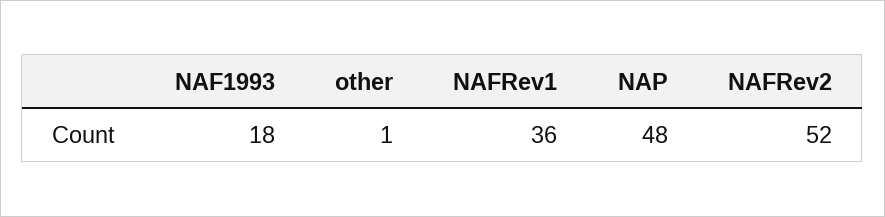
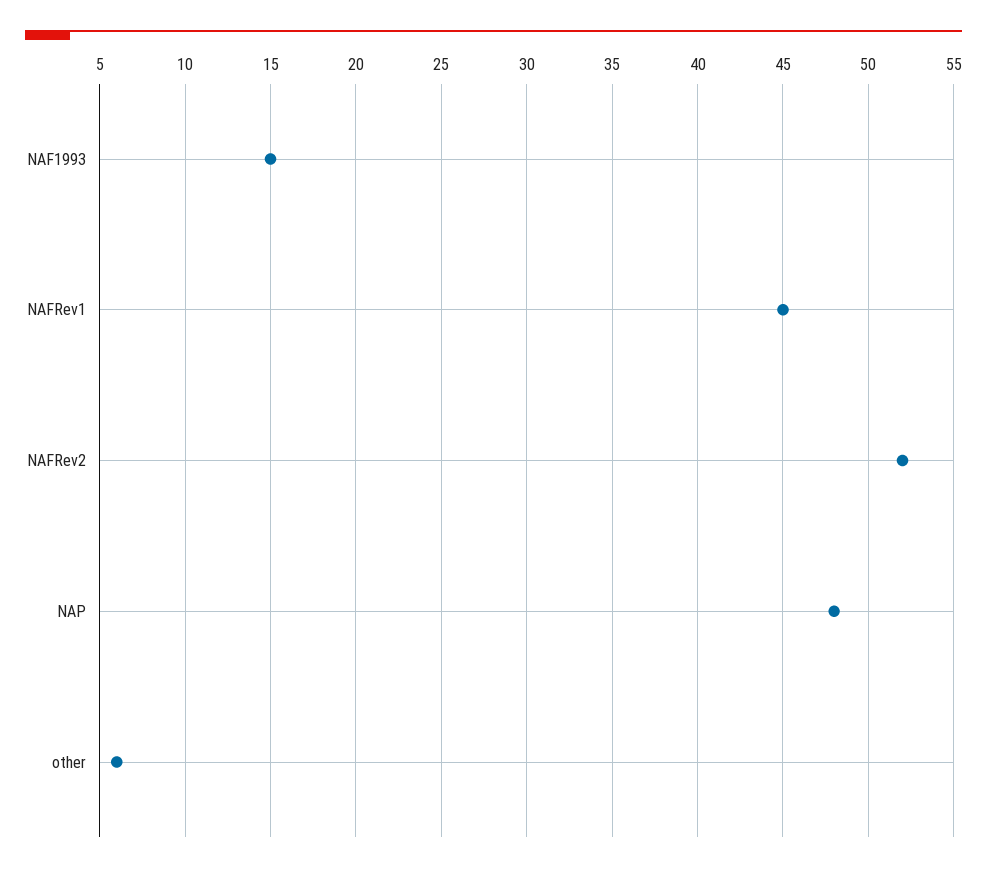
NAF1993: 18 -> 15
other: 1 -> 6
NAFRev1: 36 -> 45

